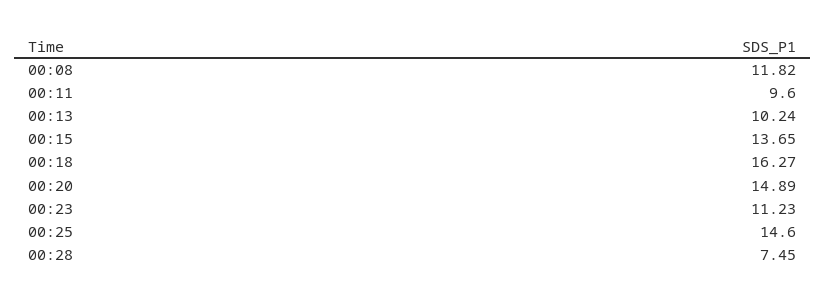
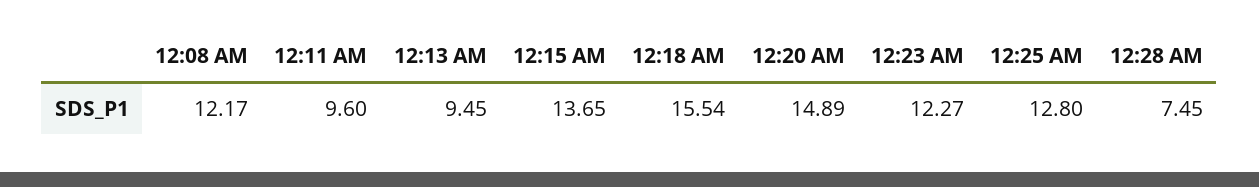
00:08: 11.82 -> 12.17
00:13: 10.24 -> 9.45
00:18: 16.27 -> 15.54
00:23: 11.23 -> 12.27
00:25: 14.6 -> 12.8

